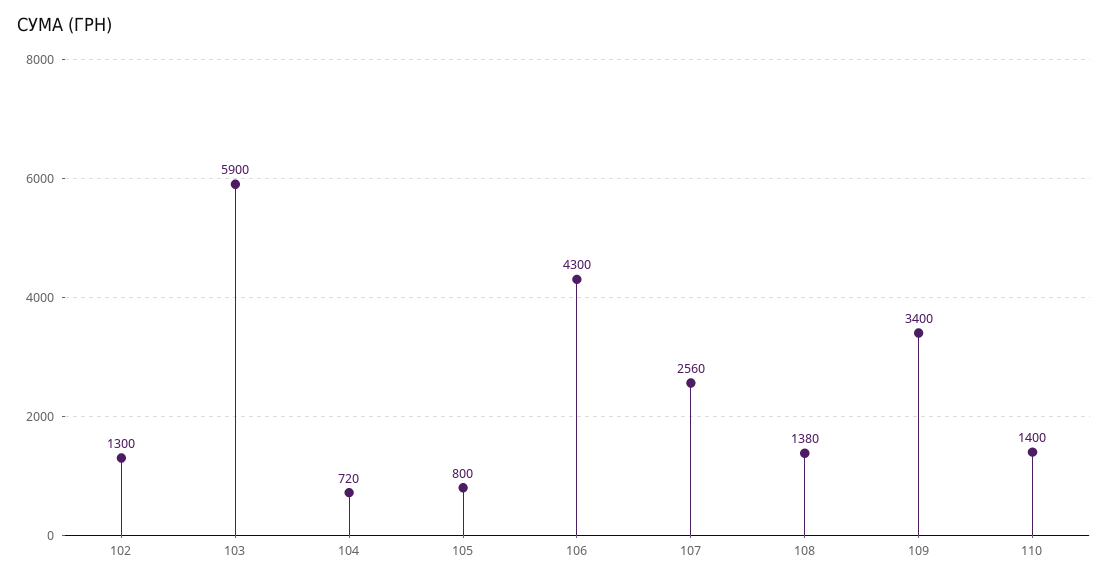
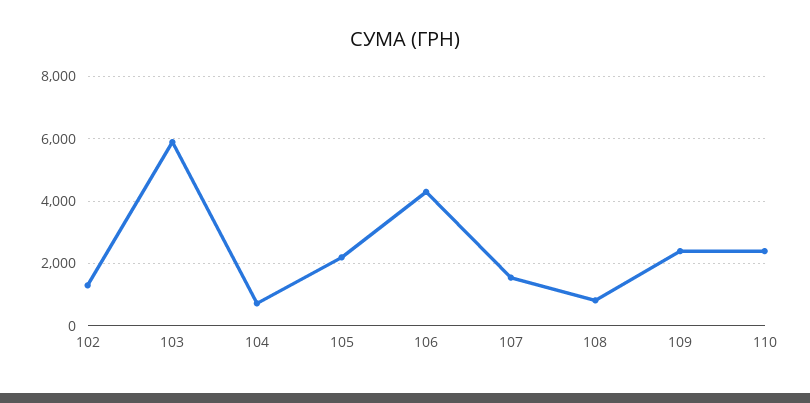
105: 800 -> 2200
107: 2560 -> 1600
108: 1380 -> 800
109: 3400 -> 2400
110: 1400 -> 2400

